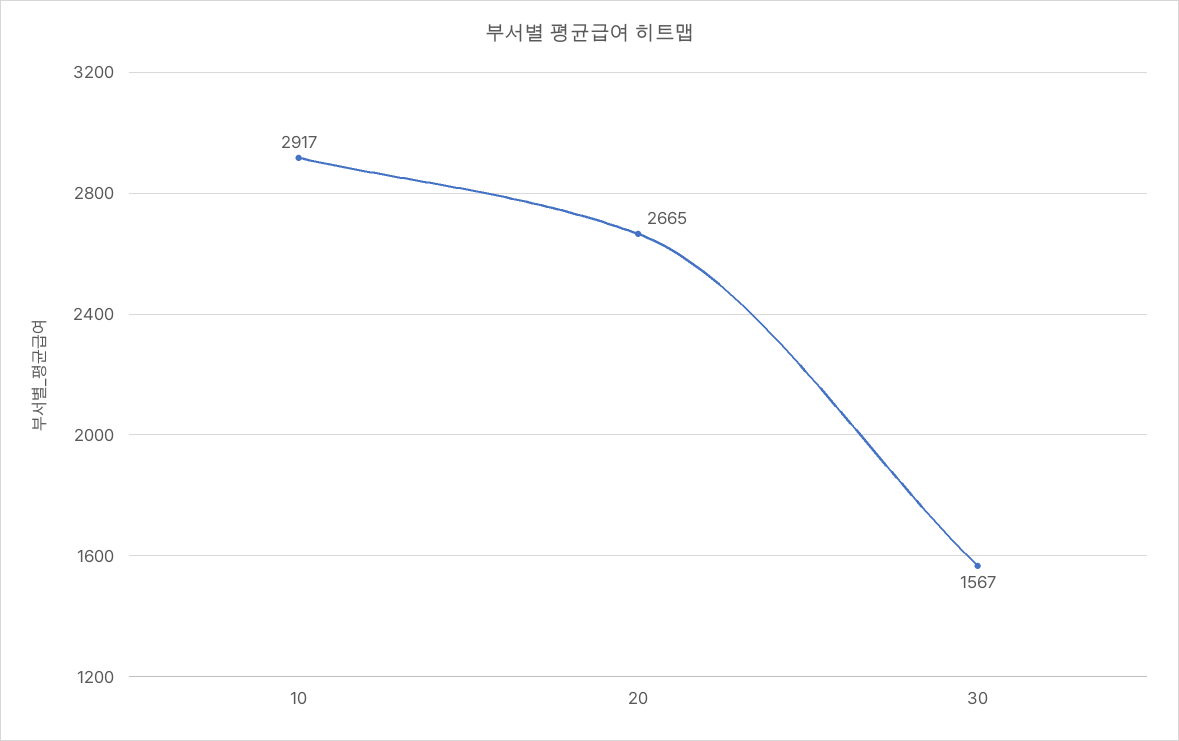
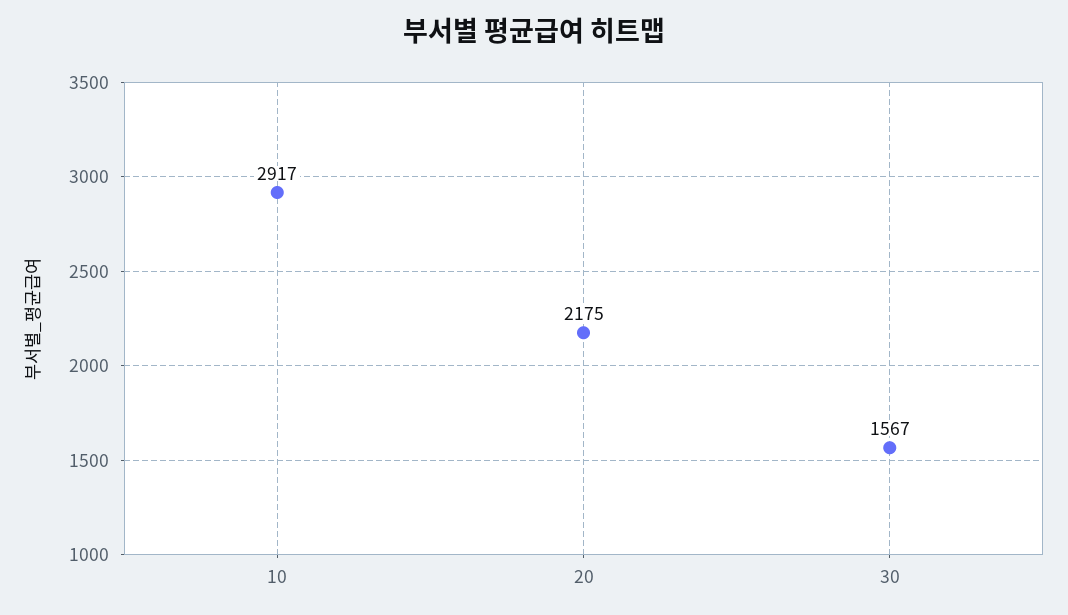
20: 2665 -> 2175

